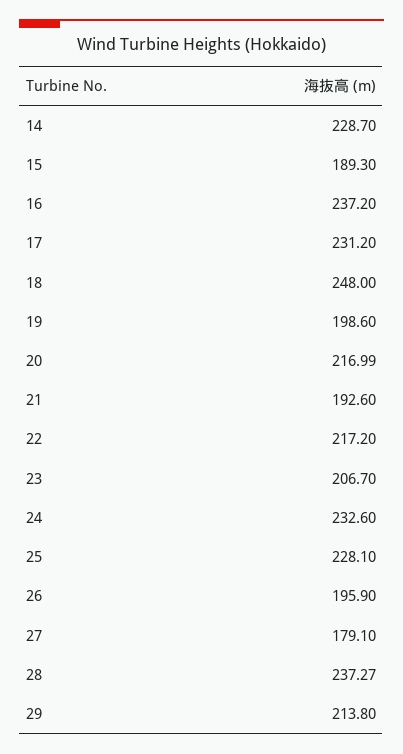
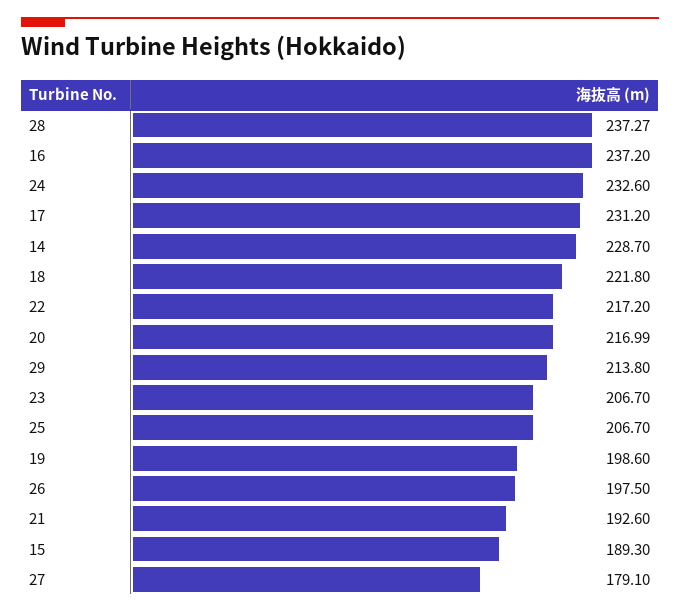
18: 248 -> 221.8
25: 228.1 -> 206.7
26: 195.9 -> 197.5

